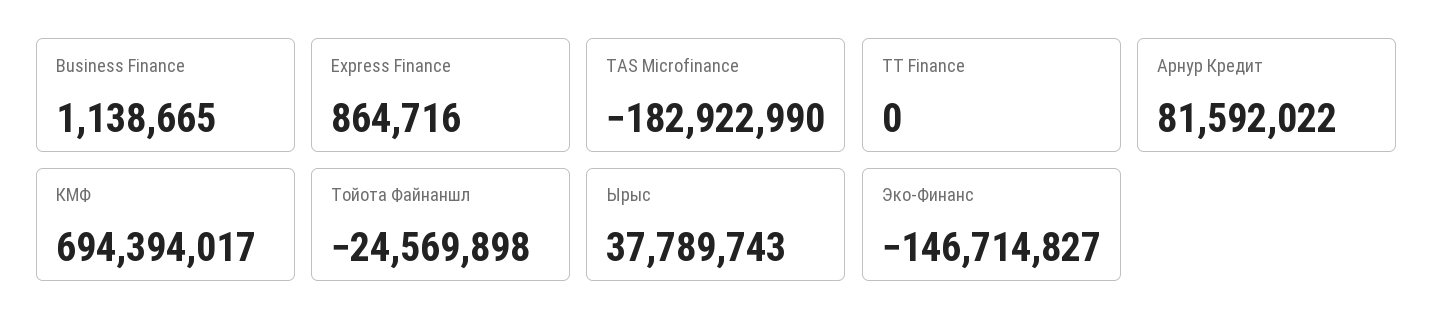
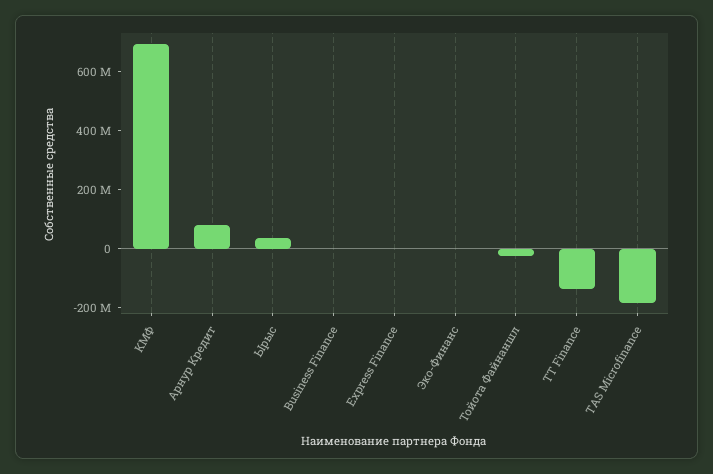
TT Finance: 0 -> -150000000
Эко-Финанс: -146714827 -> 0

